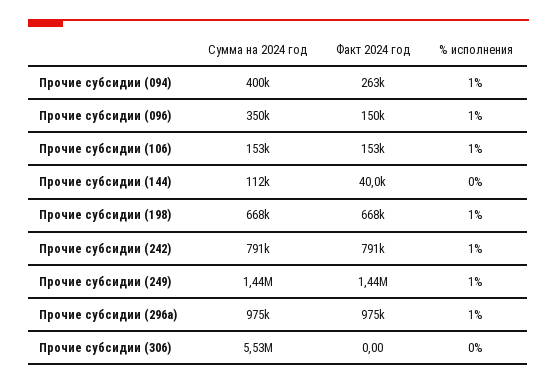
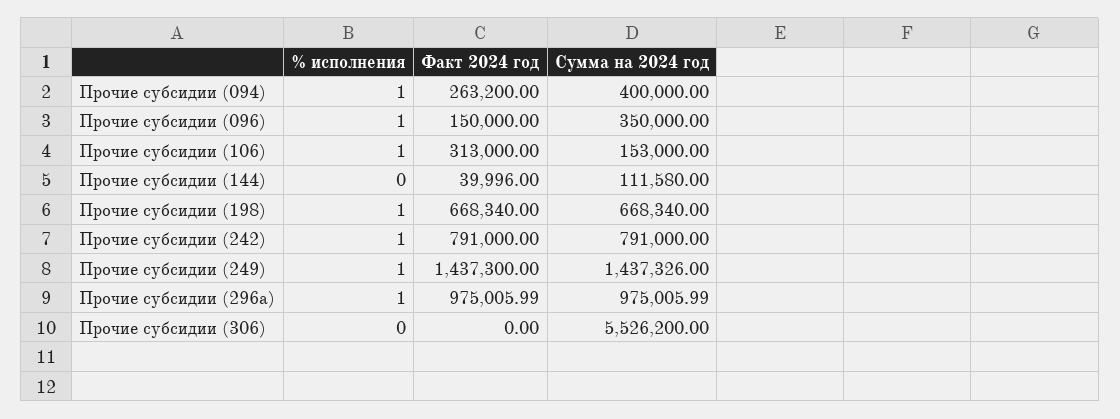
Факт 2024 год, Прочие субсидии (106): 153000 -> 313000

